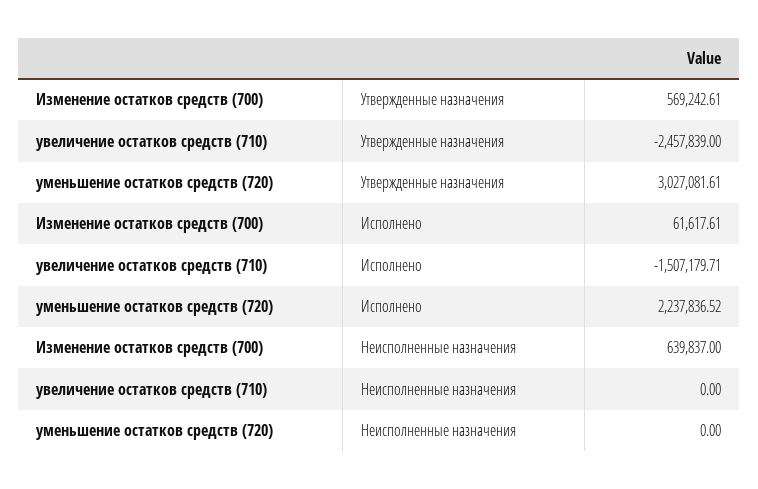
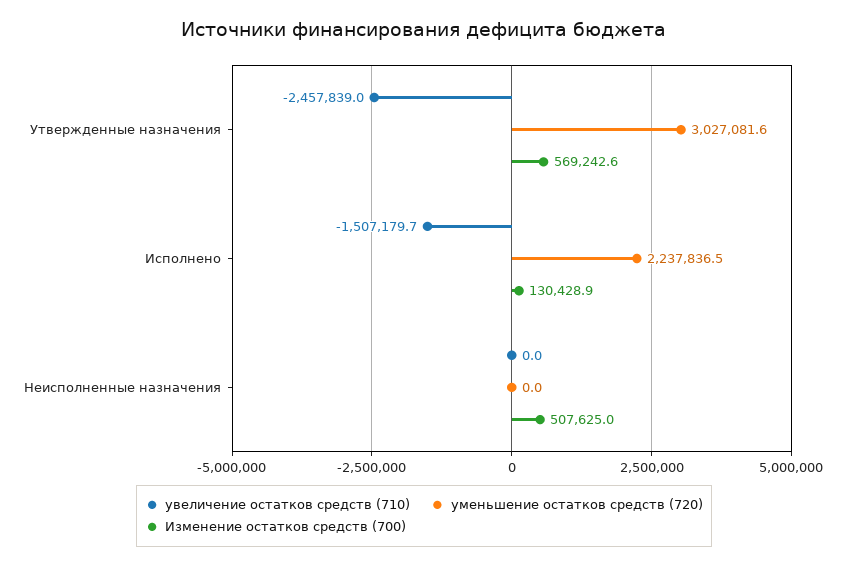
Изменение остатков средств (700), Исполнено: 61617.61 -> 130428.9
Изменение остатков средств (700), Неисполненные назначения: 639837 -> 507625

